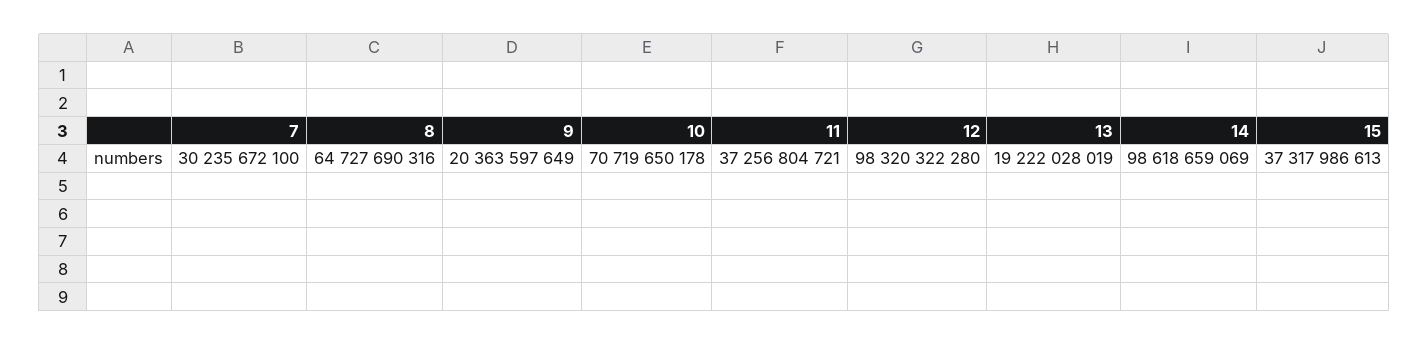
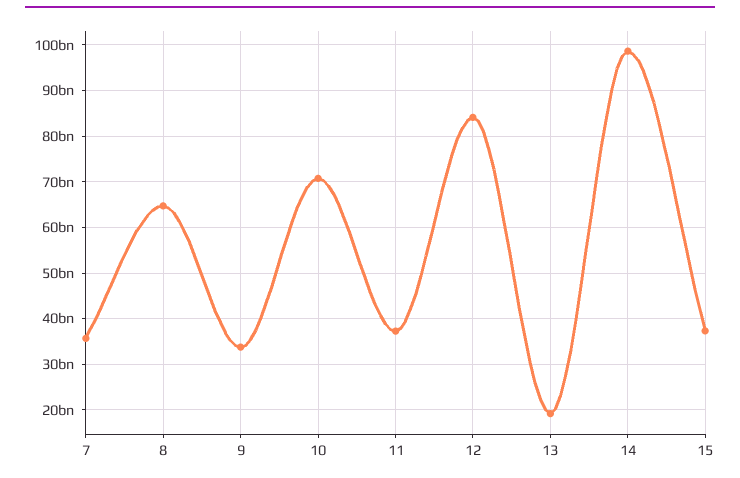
7: 30235672100 -> 36000000000
9: 20363597649 -> 34000000000
12: 98320322280 -> 84000000000

